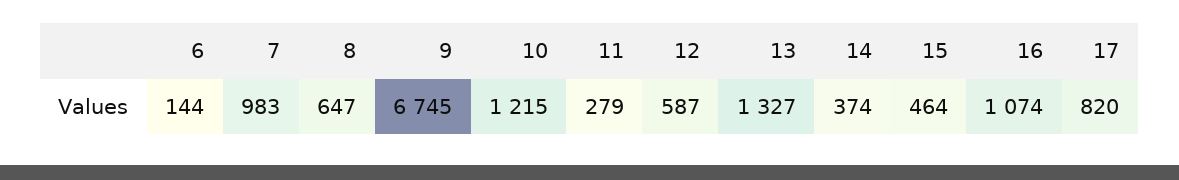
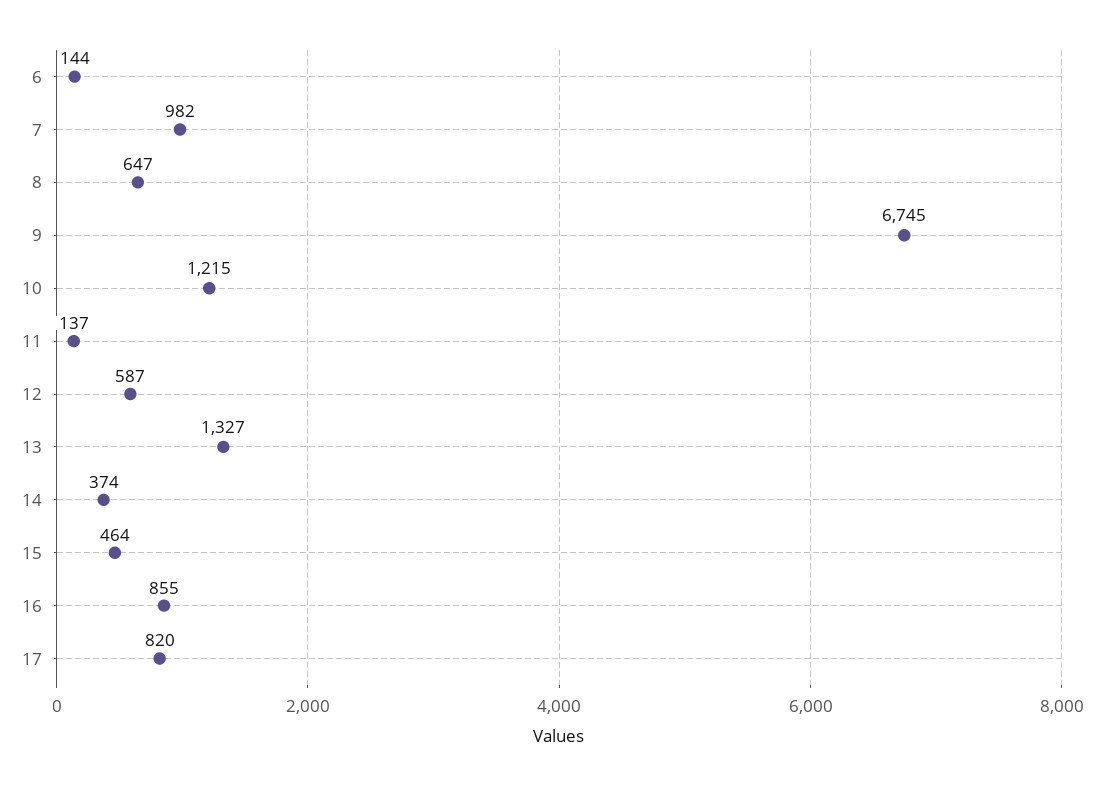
7: 983 -> 982
11: 279 -> 137
16: 1074 -> 855

